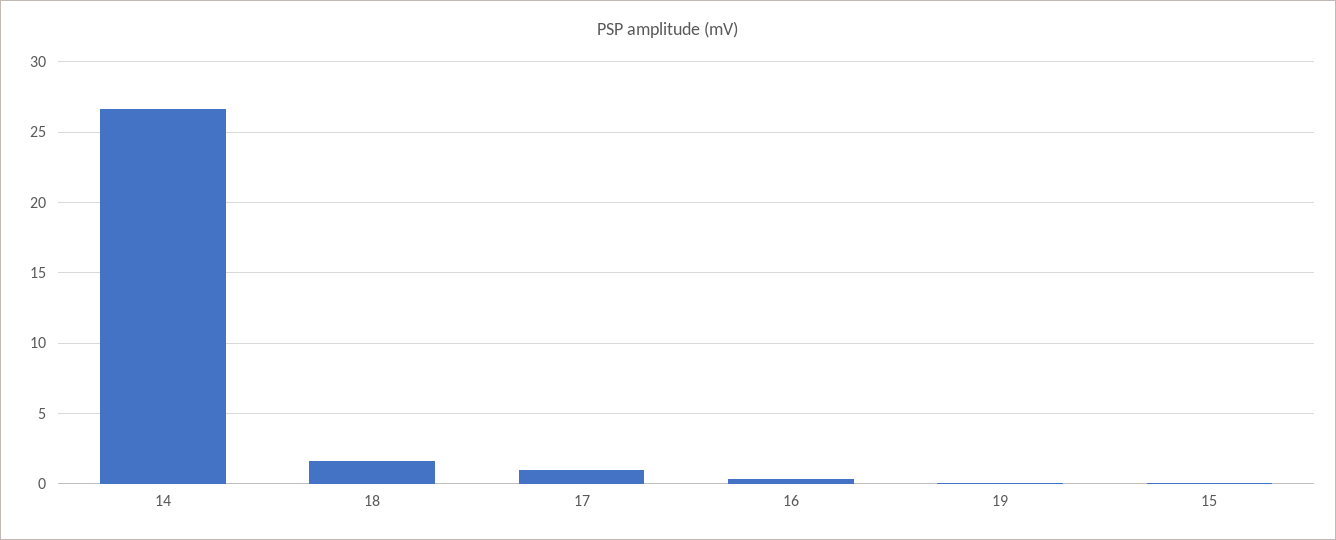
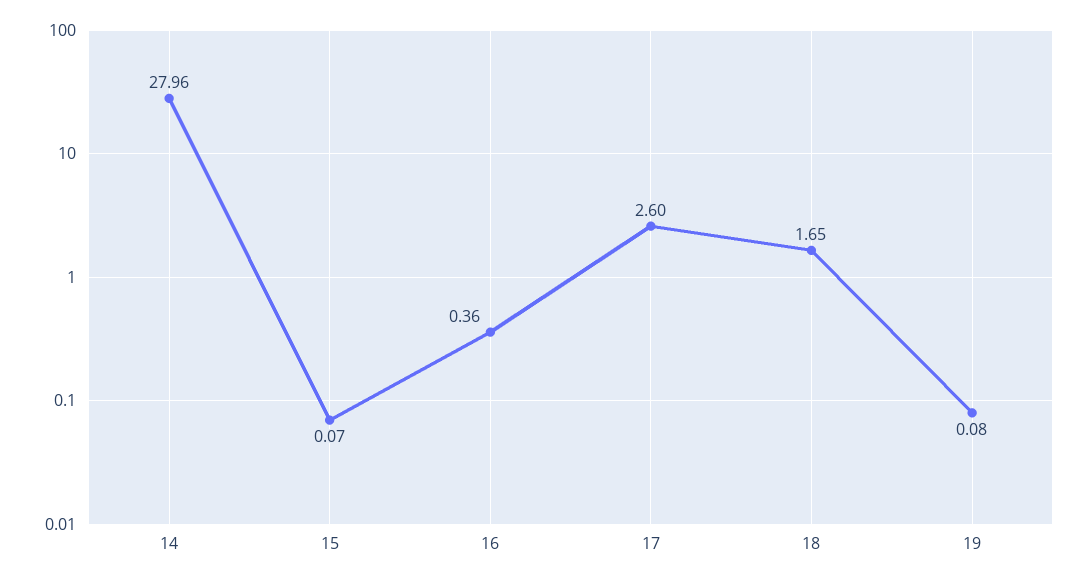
14: 26.5 -> 27.96
17: 1 -> 2.6

